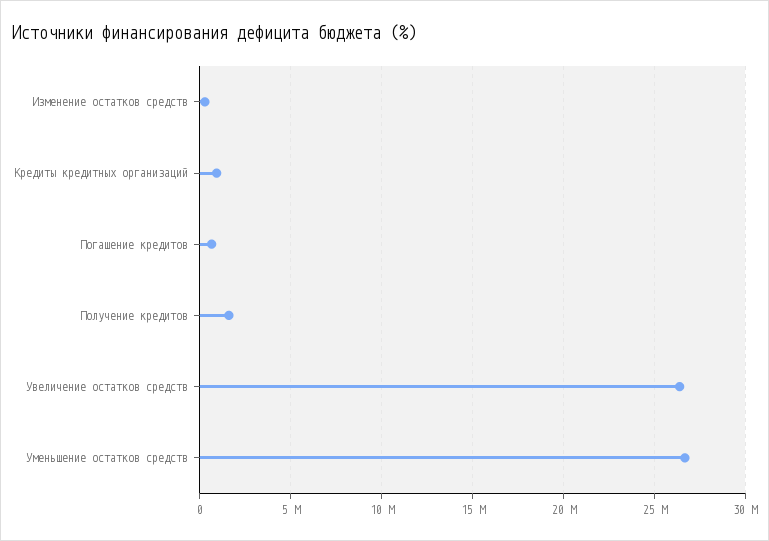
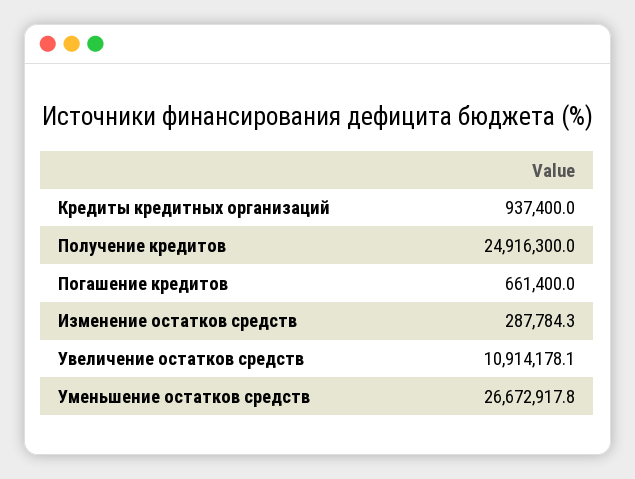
Получение кредитов: 1500000 -> 24916300
Увеличение остатков средств: 26500000 -> 10914178.1

